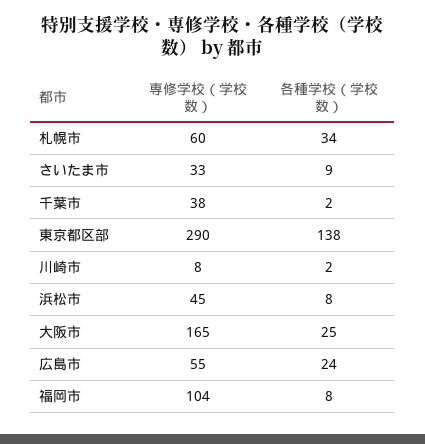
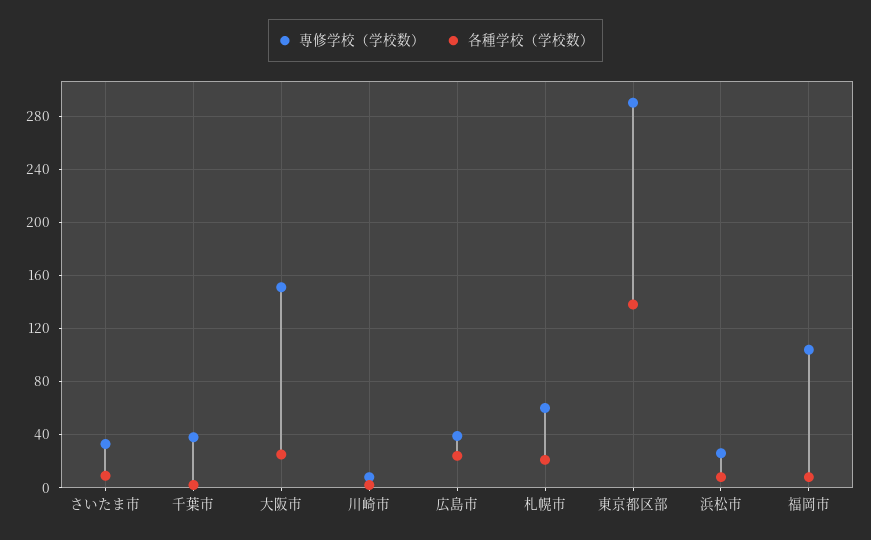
各種学校（学校数）, 札幌市: 34 -> 20
専修学校（学校数）, 浜松市: 45 -> 25
専修学校（学校数）, 大阪市: 165 -> 150
専修学校（学校数）, 広島市: 55 -> 40

